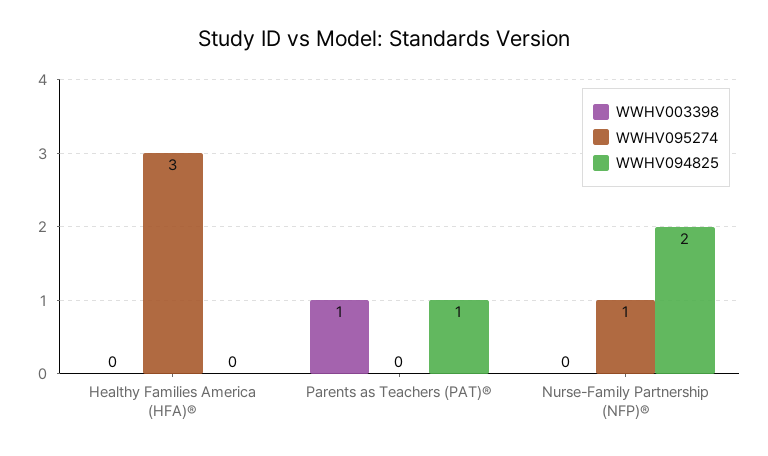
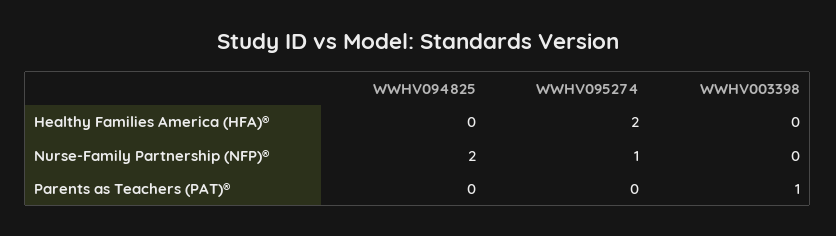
WWHV095274, Healthy Families America (HFA)®: 3 -> 2
WWHV094825, Parents as Teachers (PAT)®: 1 -> 0

